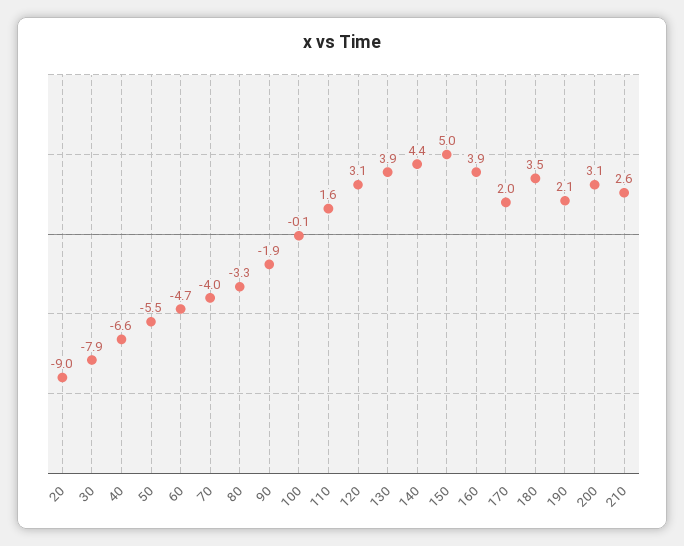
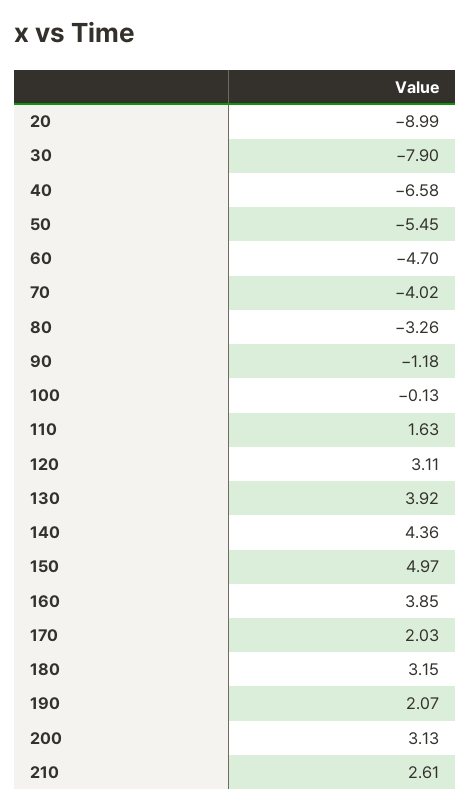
90: -1.9 -> -1.18
180: 3.5 -> 3.15

